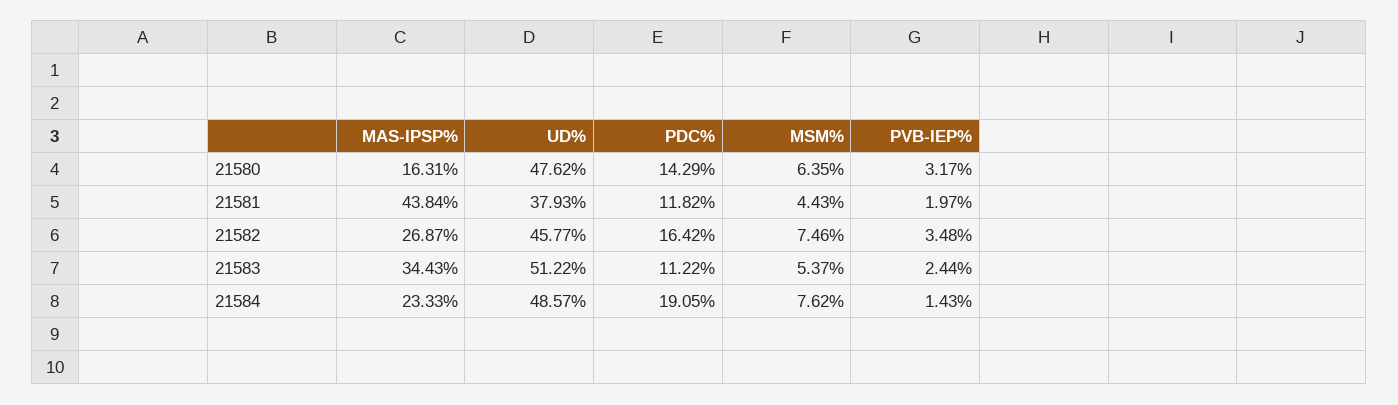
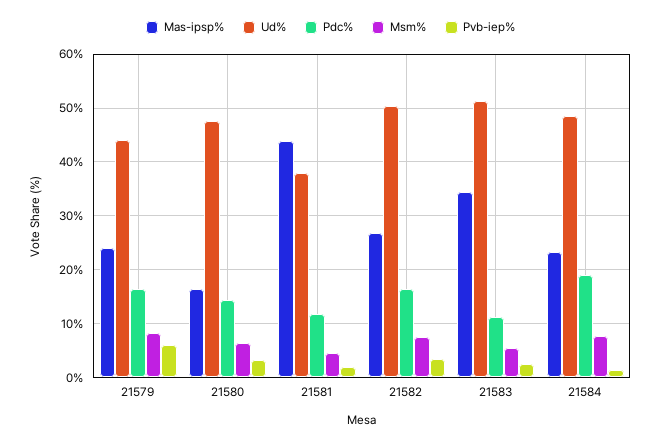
UD%, 21582: 45.77 -> 50
MAS-IPSP%, 21579: none -> 24
UD%, 21579: none -> 44
PDC%, 21579: none -> 16
MSM%, 21579: none -> 8
PVB-IEP%, 21579: none -> 6

